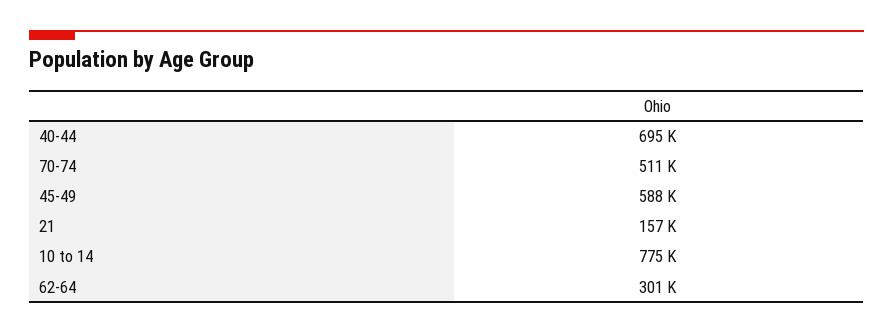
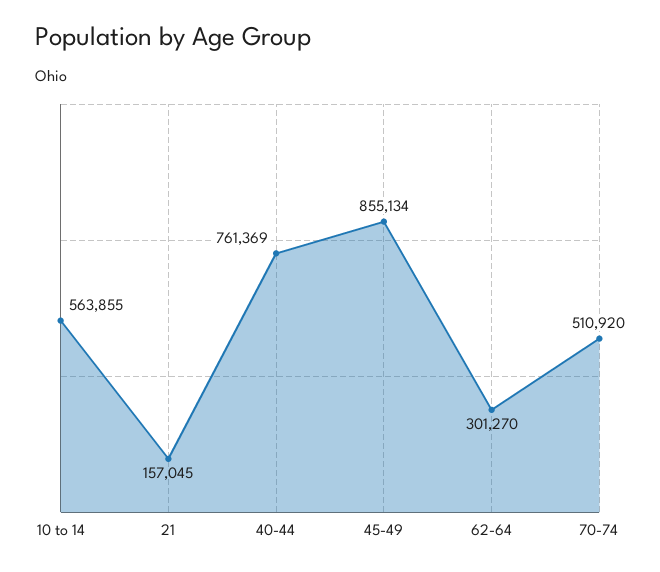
40-44: 695000 -> 761369
45-49: 588000 -> 855134
10 to 14: 775000 -> 563855

